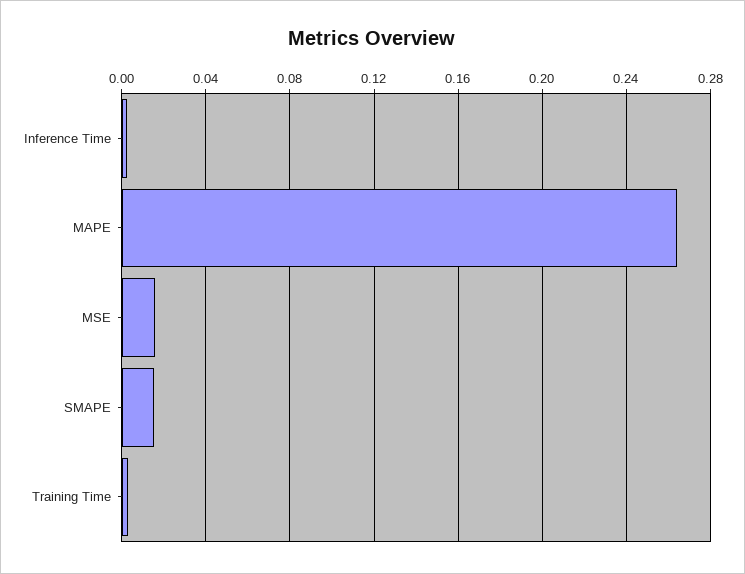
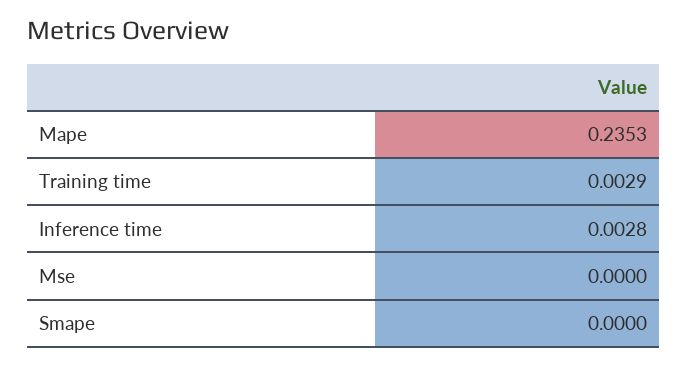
MAPE: 0.265 -> 0.2353
MSE: 0.015 -> 0
SMAPE: 0.015 -> 0

